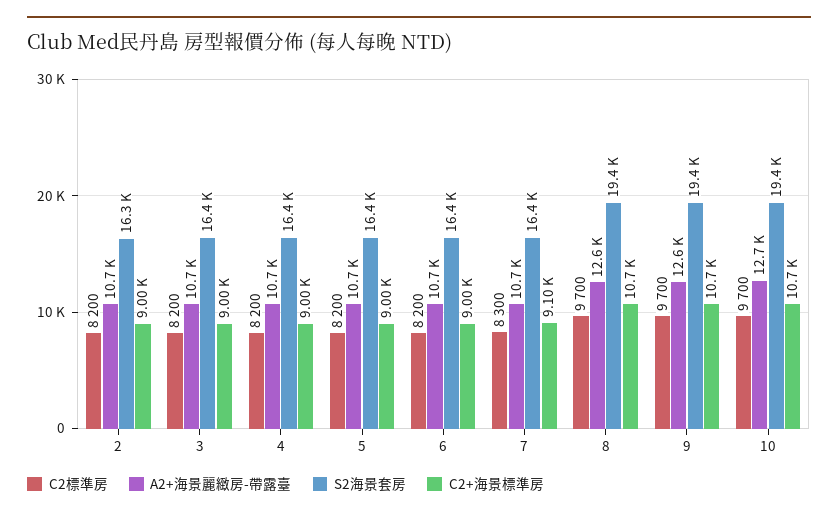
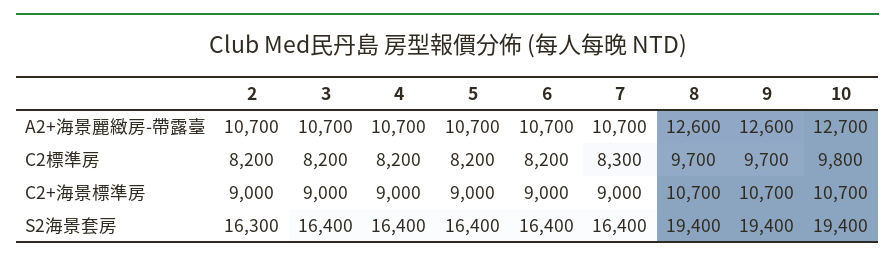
C2+海景標準房, 7: 9100 -> 9000
C2標準房, 10: 9700 -> 9800

